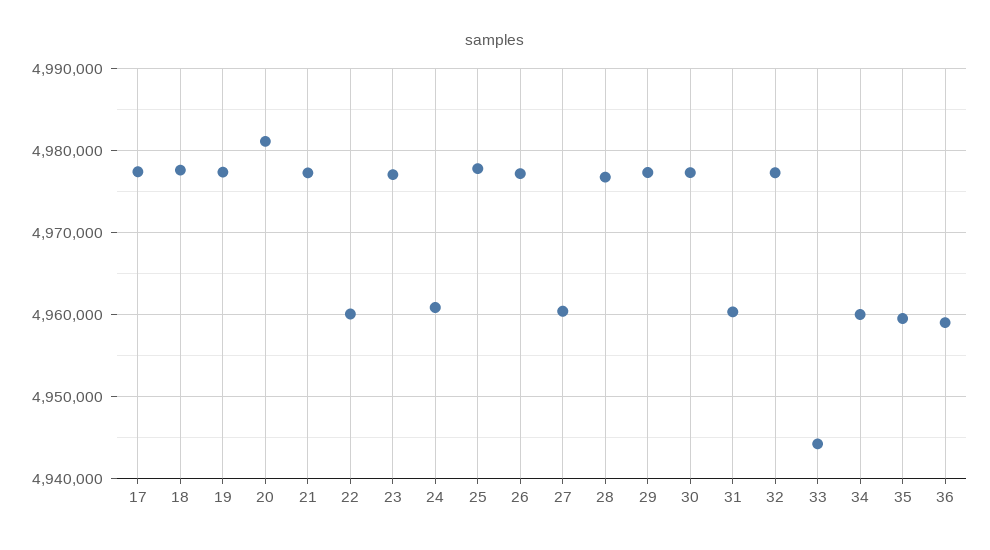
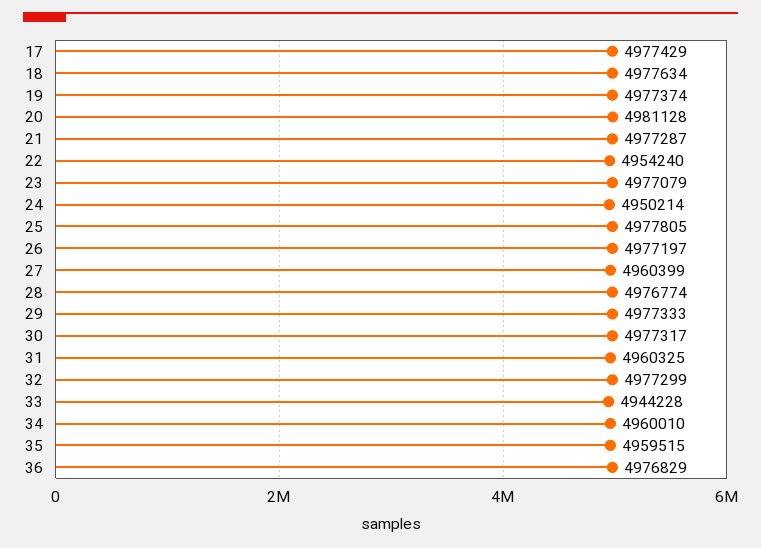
22: 4960000 -> 4954240
24: 4961000 -> 4950214
36: 4959000 -> 4976829

